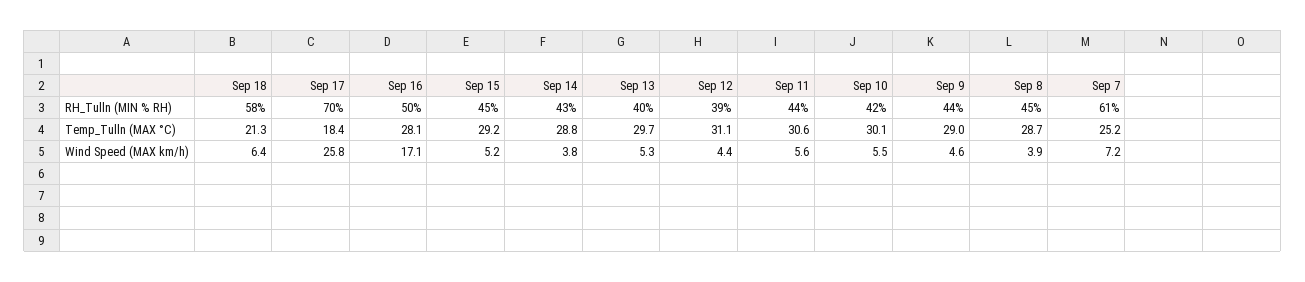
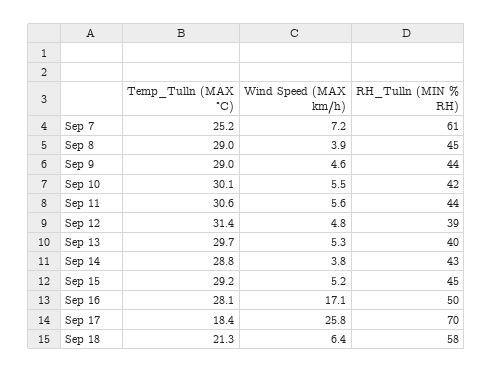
Sep 12, Temp_Tulln (MAX °C): 31.1 -> 31.4
Sep 8, Temp_Tulln (MAX °C): 28.7 -> 29
Sep 12, Wind Speed (MAX km/h): 4.4 -> 4.8

